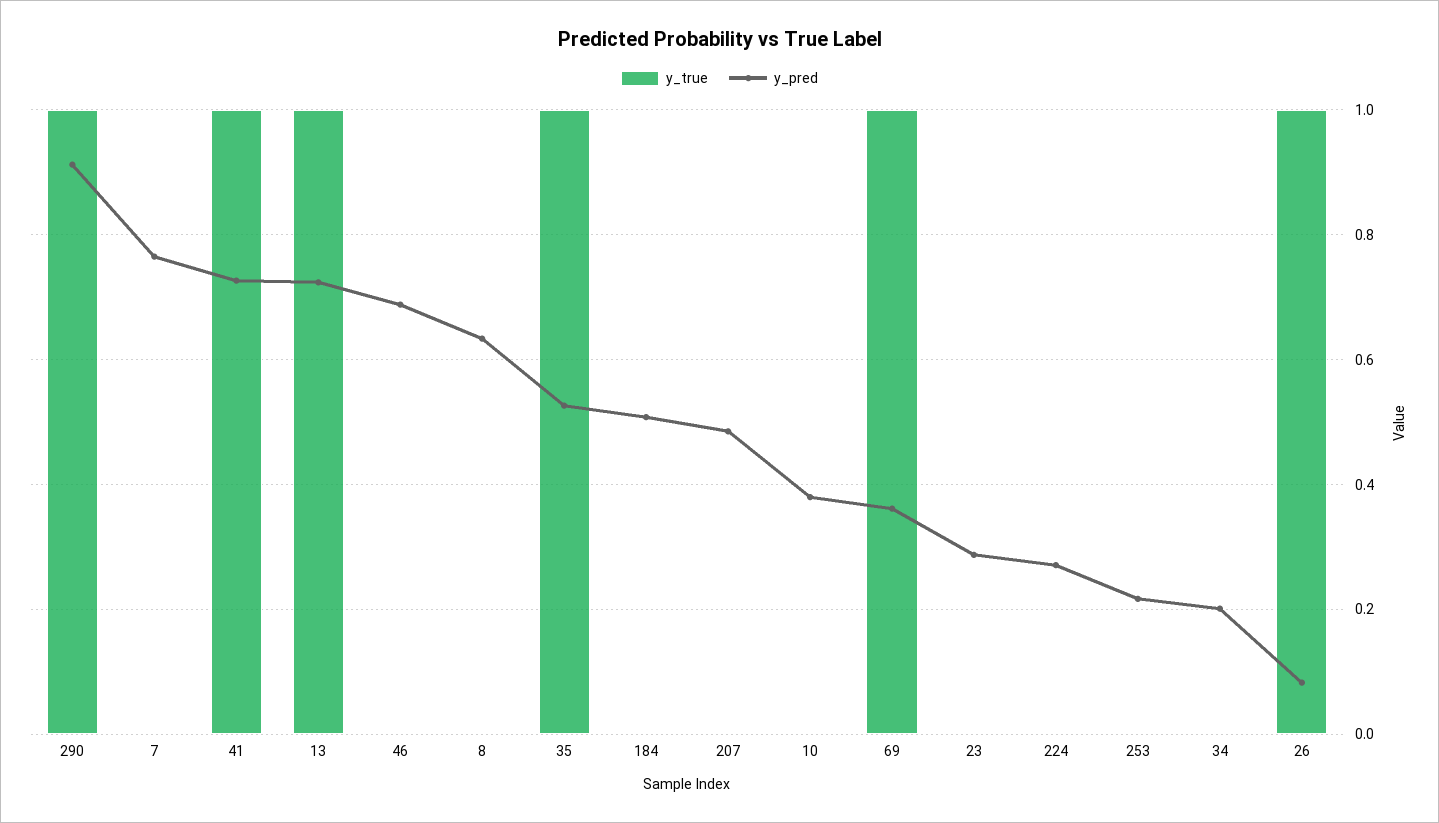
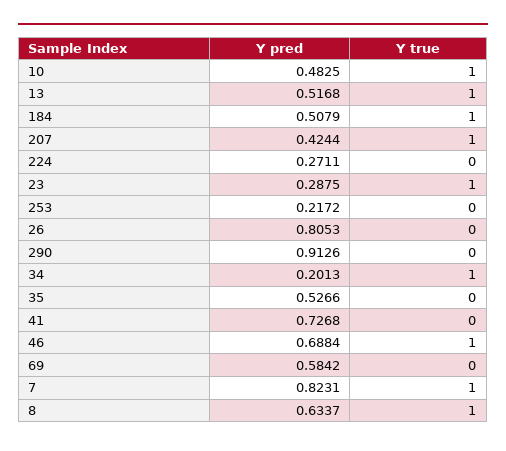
y_true, 290: 1 -> 0
y_true, 7: 0 -> 1
y_pred, 7: 0.76 -> 0.8231
y_true, 41: 1 -> 0
y_pred, 13: 0.72 -> 0.5168
y_true, 46: 0 -> 1
y_true, 8: 0 -> 1
y_true, 35: 1 -> 0
y_true, 184: 0 -> 1
y_true, 207: 0 -> 1
y_pred, 207: 0.48 -> 0.4244
y_true, 10: 0 -> 1
y_pred, 10: 0.38 -> 0.4825
y_true, 69: 1 -> 0
y_pred, 69: 0.36 -> 0.5842
y_true, 23: 0 -> 1
y_true, 34: 0 -> 1
y_true, 26: 1 -> 0
y_pred, 26: 0.08 -> 0.8053

